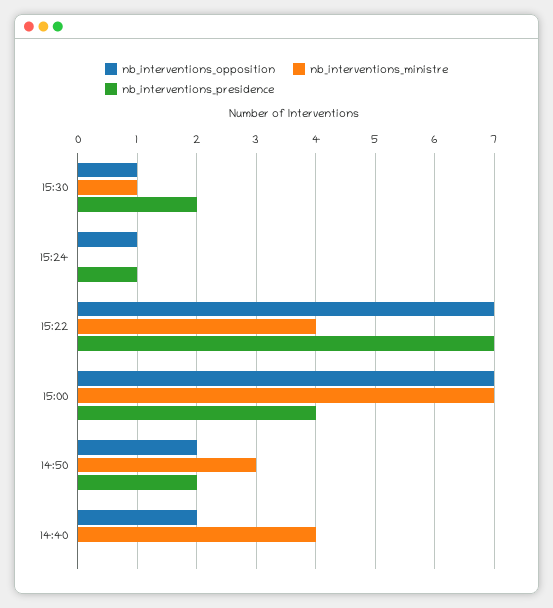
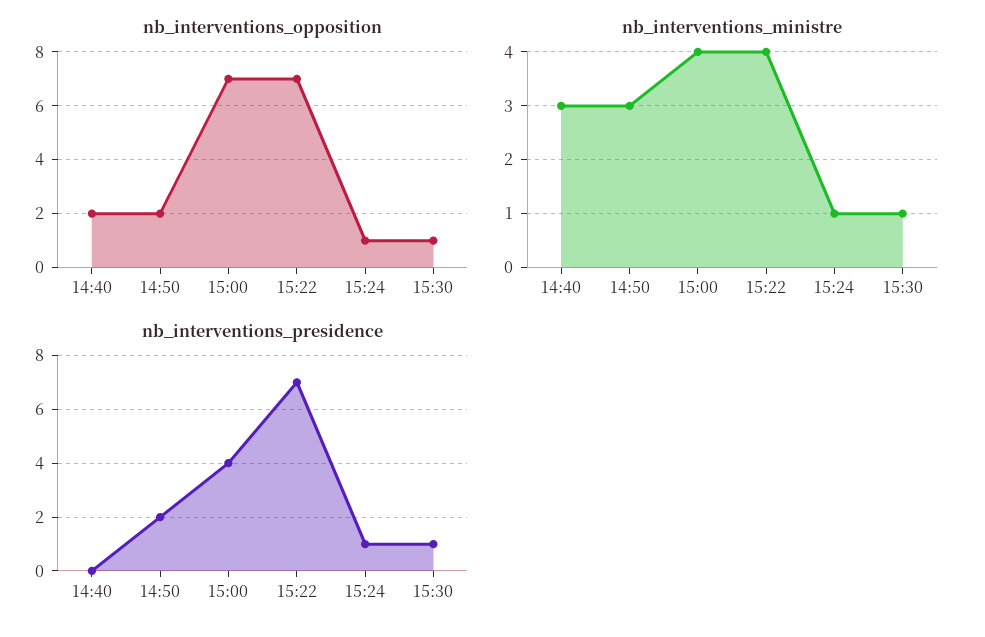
nb_interventions_presidence, 15:30: 2 -> 1
nb_interventions_ministre, 15:24: 0 -> 1
nb_interventions_ministre, 15:00: 7 -> 4
nb_interventions_ministre, 14:40: 4 -> 3

